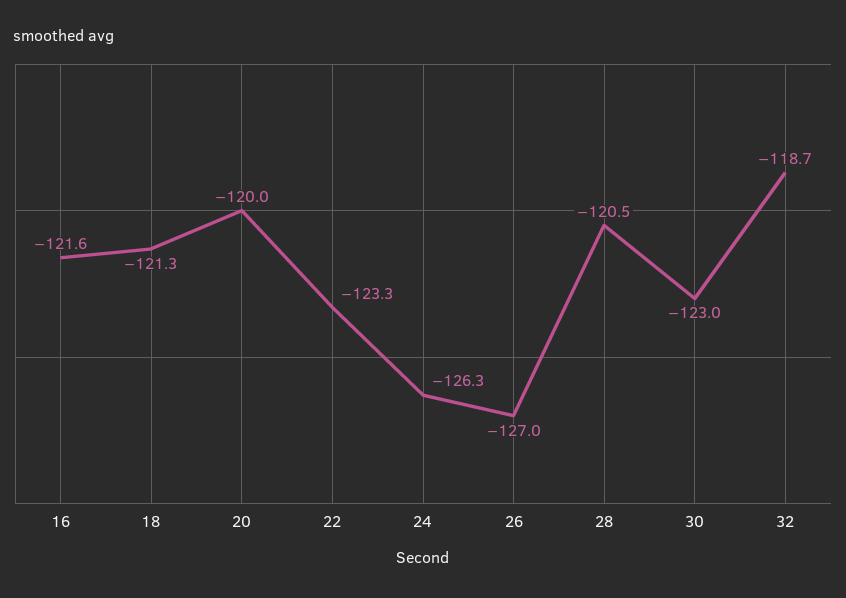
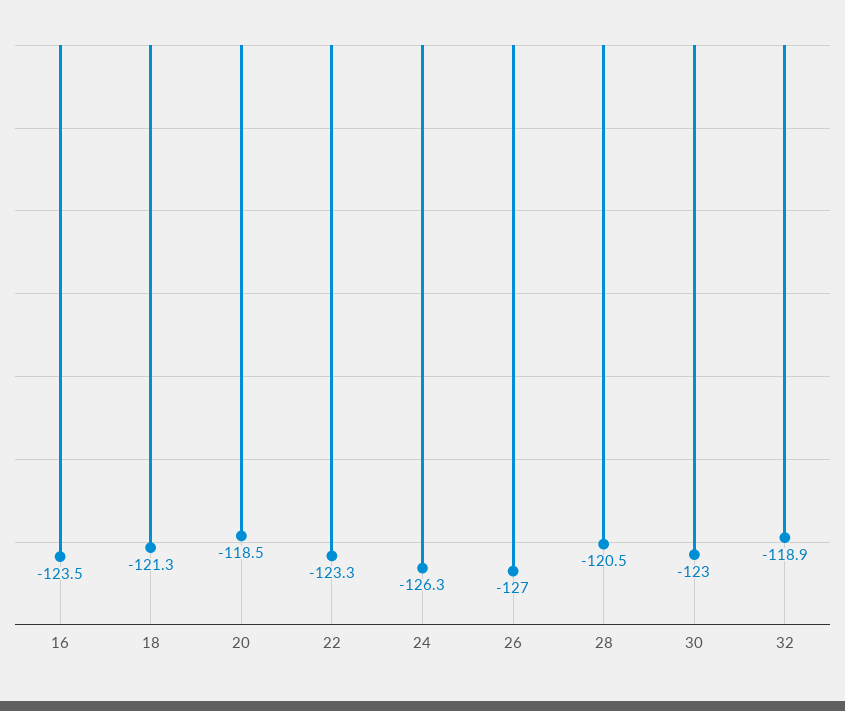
16: -121.6 -> -123.5
20: -120 -> -118.5
32: -118.7 -> -118.9

